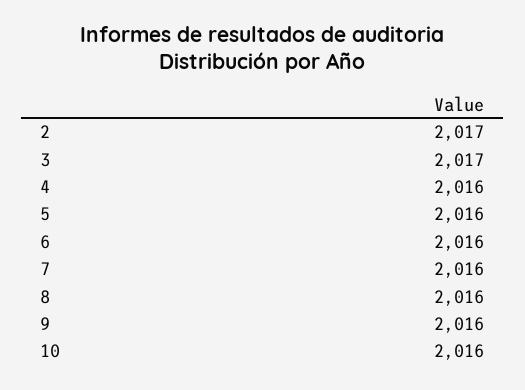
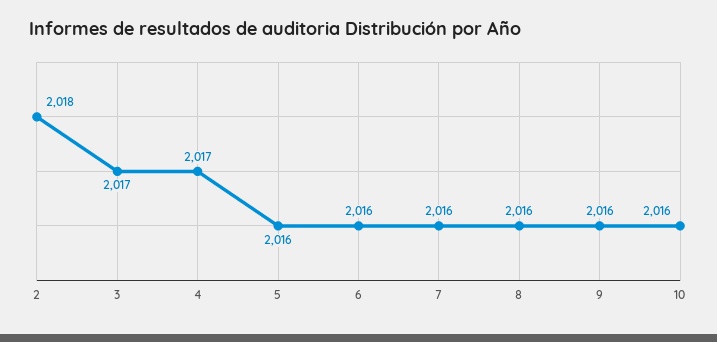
2: 2017 -> 2018
4: 2016 -> 2017

